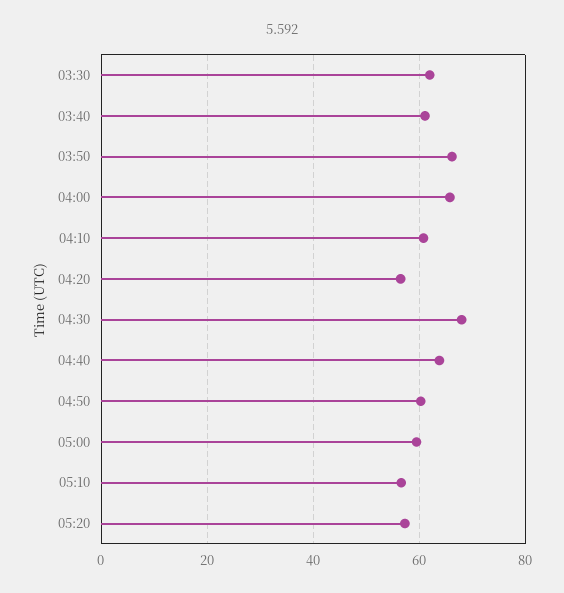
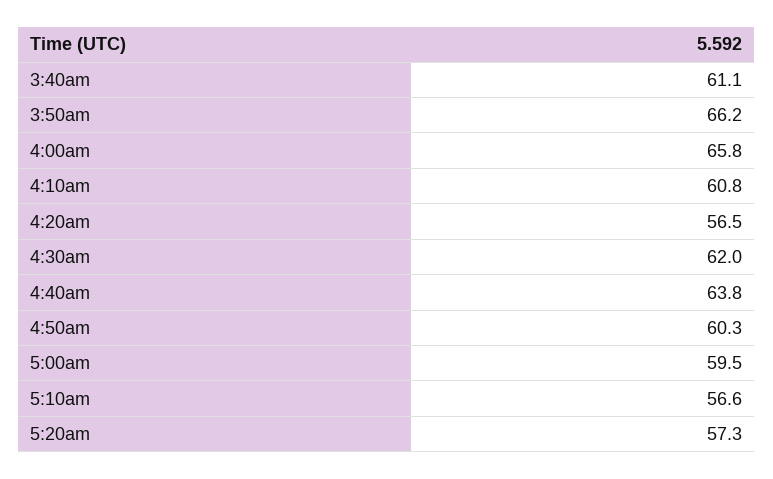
03:30: 62 -> none
04:30: 68 -> 62

